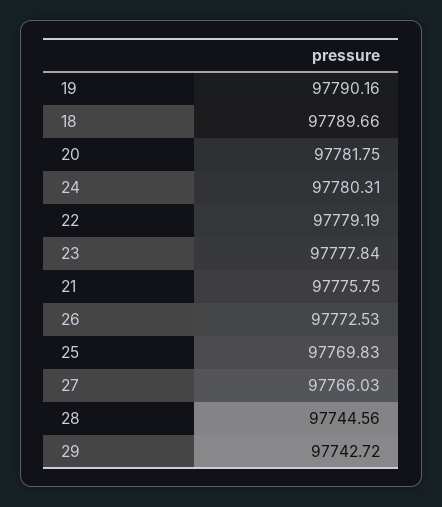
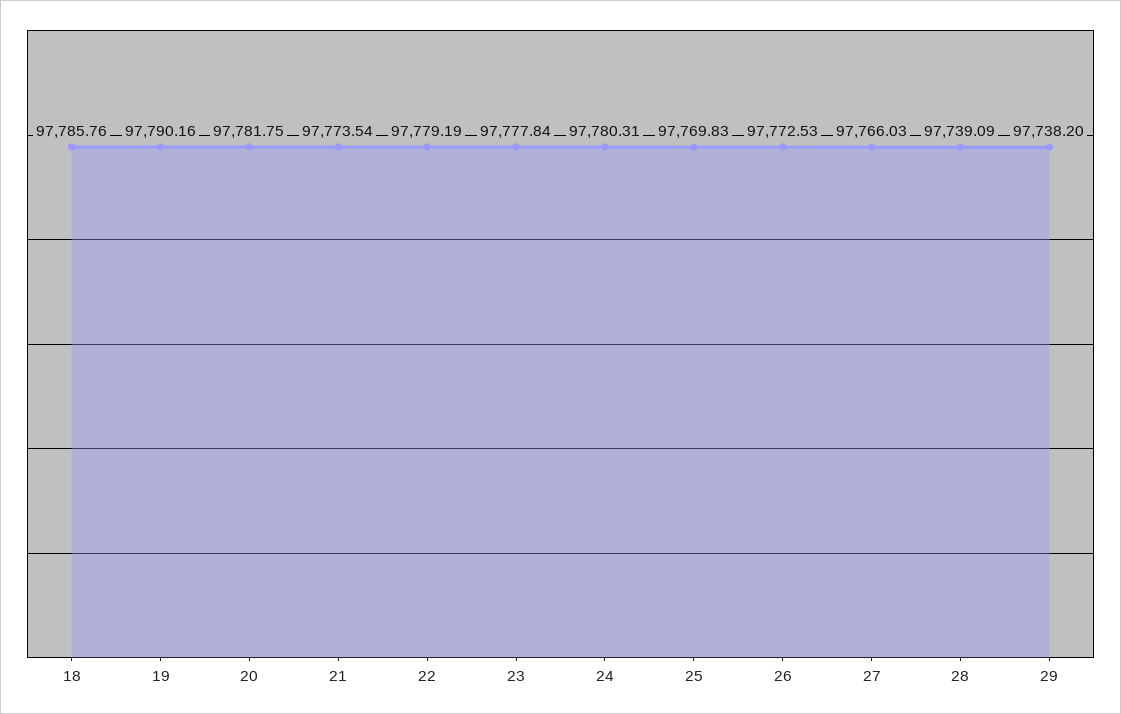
18: 97789.66 -> 97785.76
21: 97775.75 -> 97773.54
28: 97744.56 -> 97739.09
29: 97742.72 -> 97738.2

